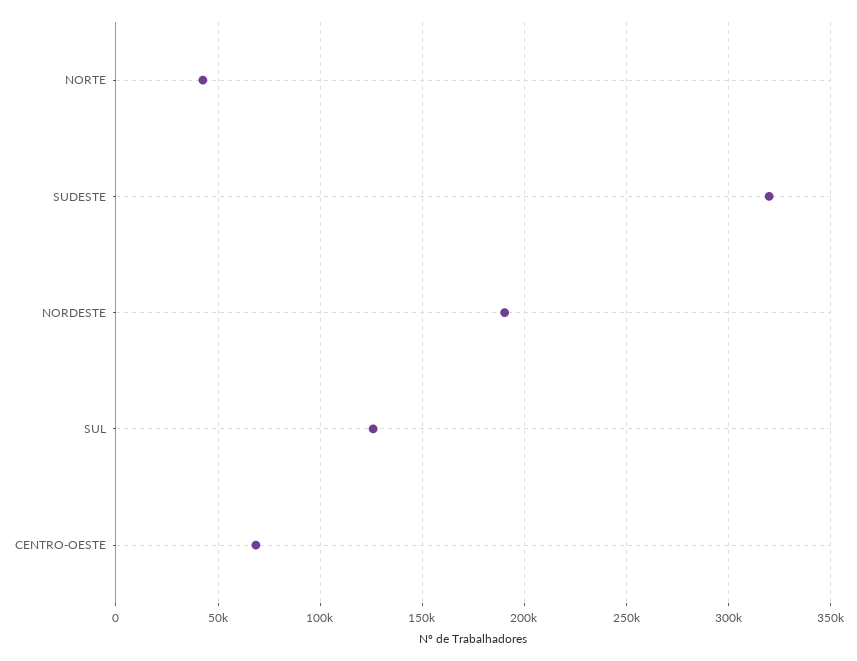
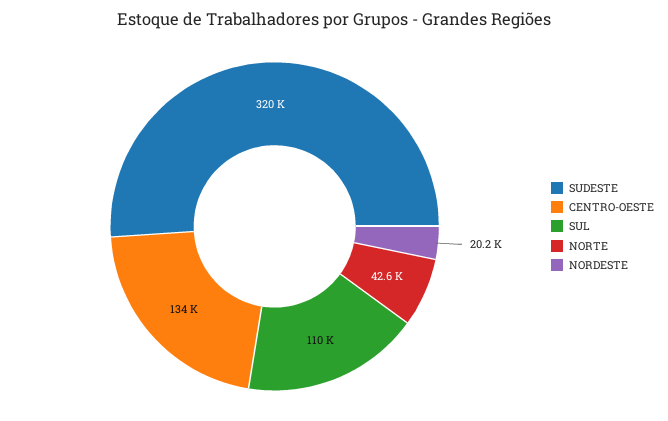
NORDESTE: 190000 -> 20200
SUL: 125000 -> 110000
CENTRO-OESTE: 70000 -> 134000

